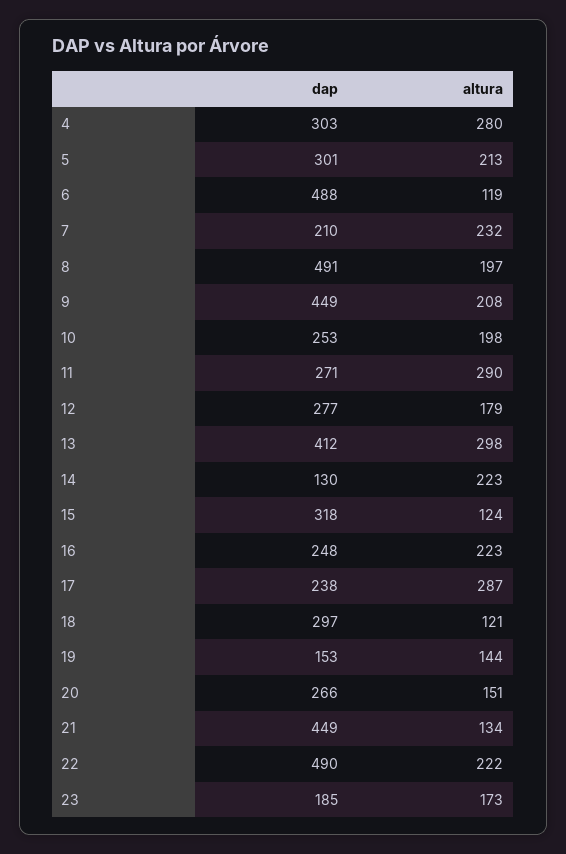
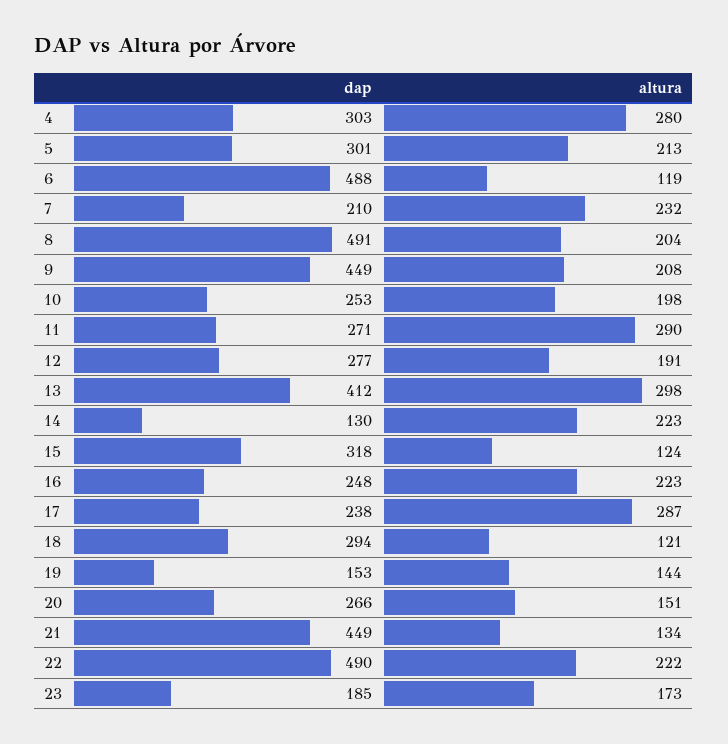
altura, 8: 197 -> 204
altura, 12: 179 -> 191
dap, 18: 297 -> 294

